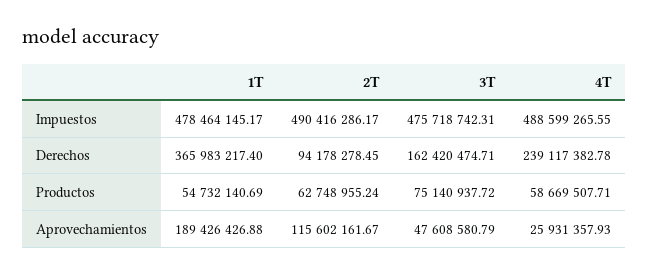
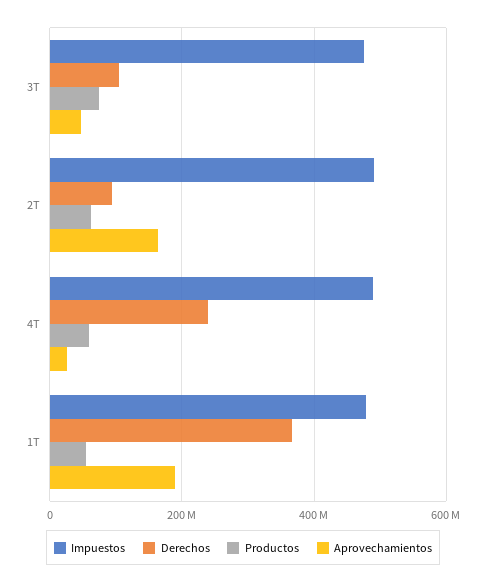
Derechos, 3T: 162420474.71 -> 100000000
Aprovechamientos, 2T: 115602161.67 -> 160000000

